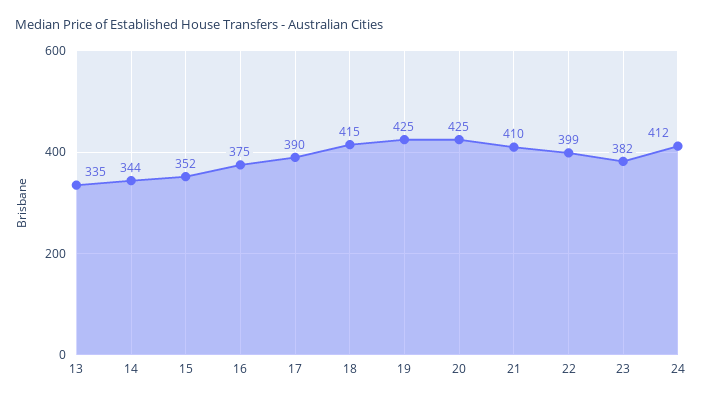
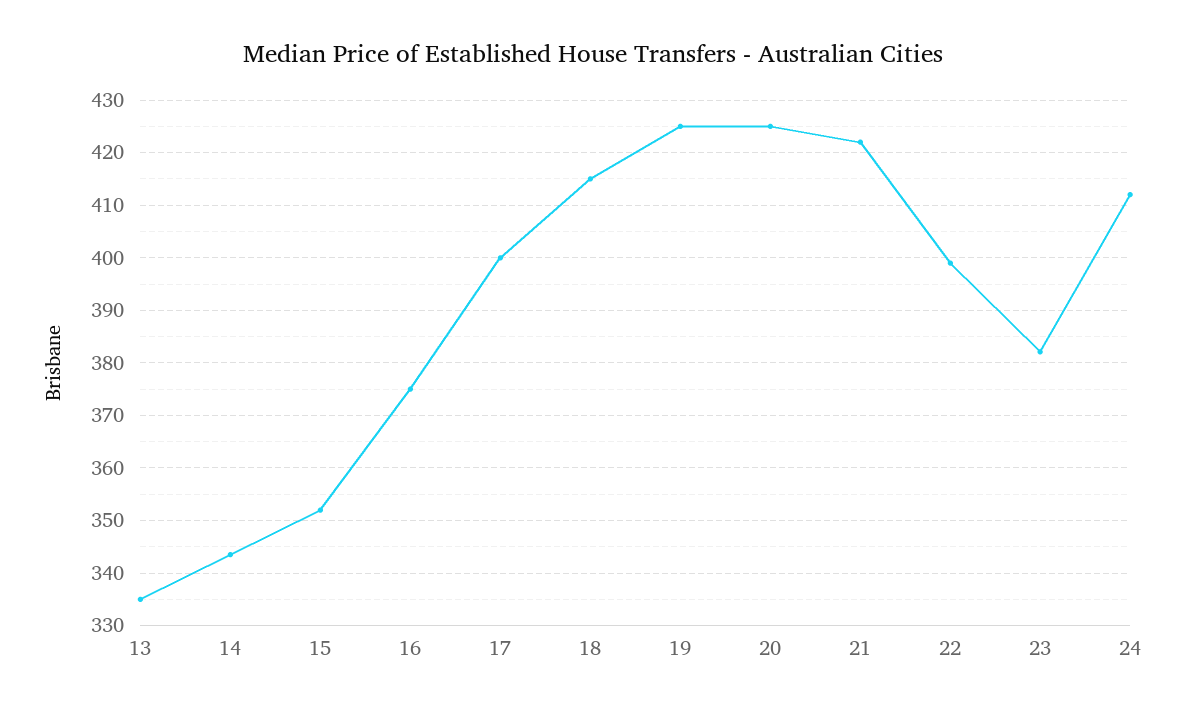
17: 390 -> 400
21: 410 -> 422

